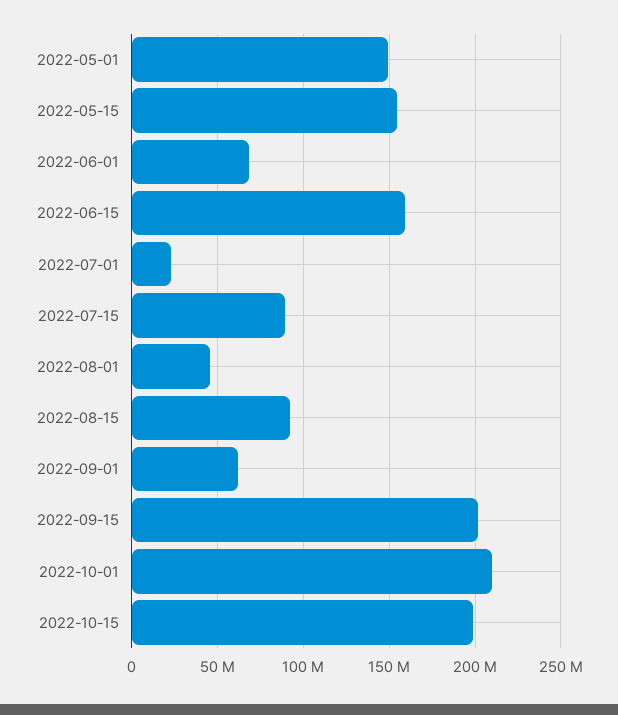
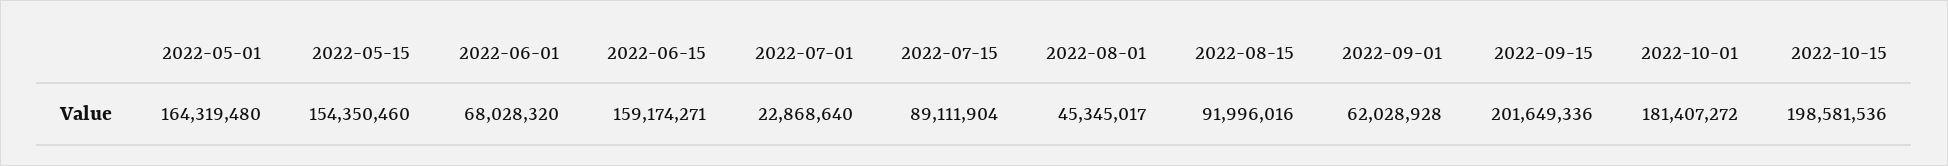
2022-05-01: 150000000 -> 164319480
2022-10-01: 210000000 -> 181407272

